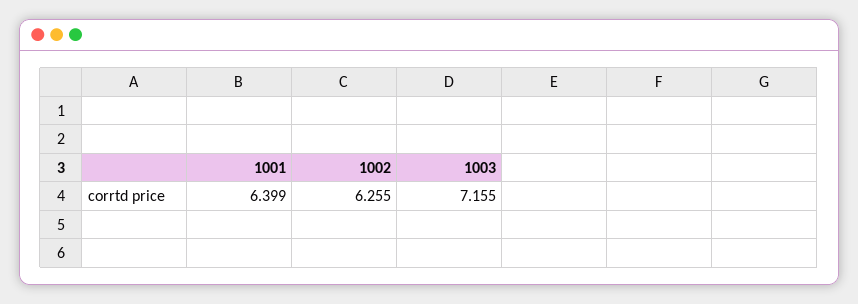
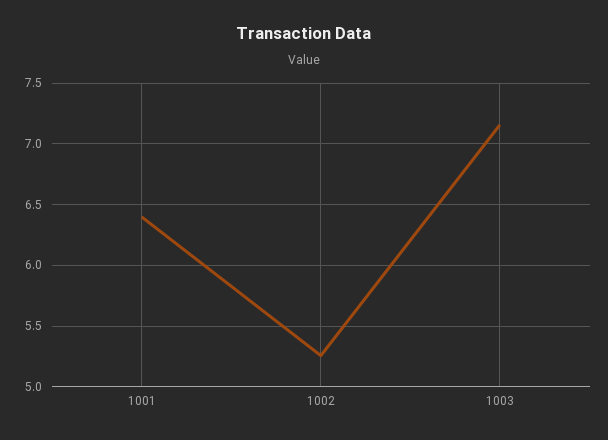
1002: 6.255 -> 5.25

